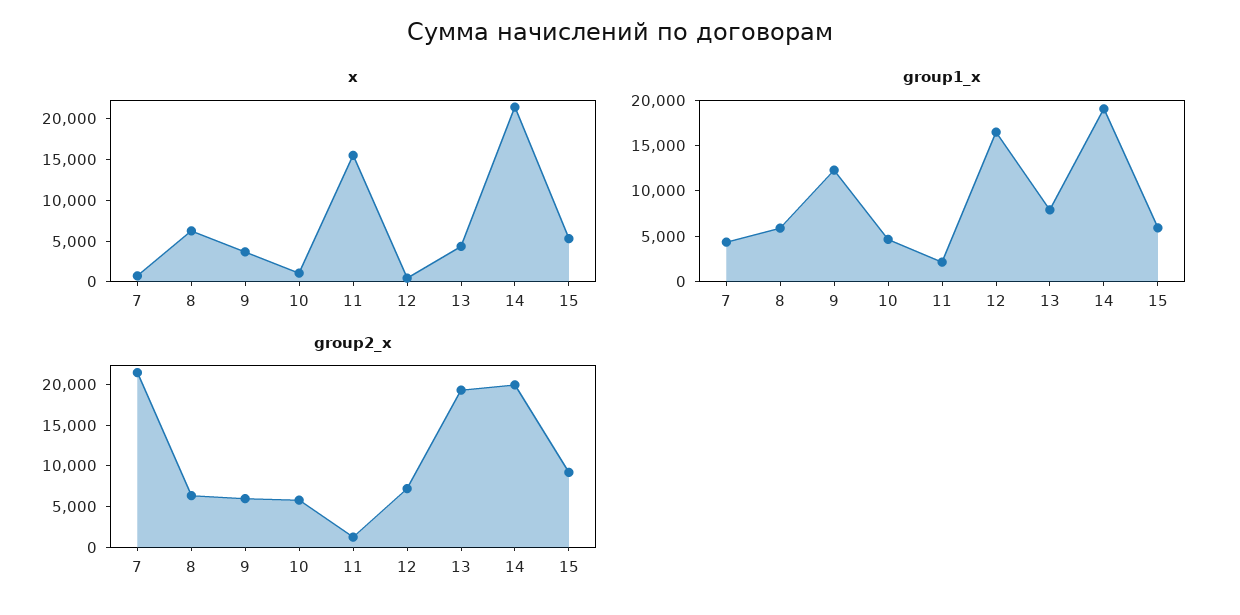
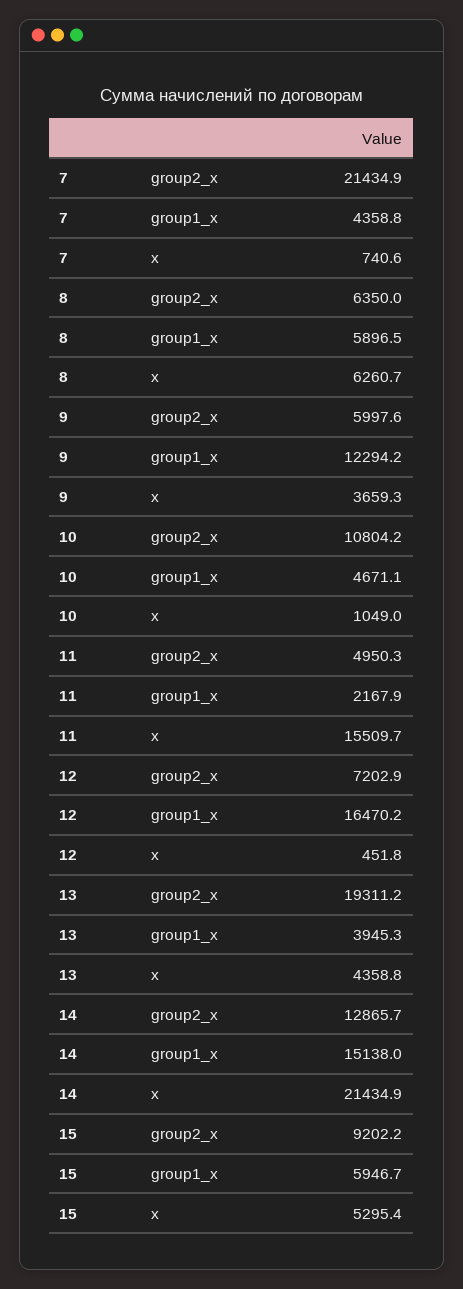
group1_x, 13: 8000 -> 3945.3
group1_x, 14: 19000 -> 15138
group2_x, 10: 6000 -> 10804.2
group2_x, 11: 1000 -> 4950.3
group2_x, 14: 20000 -> 12865.7

